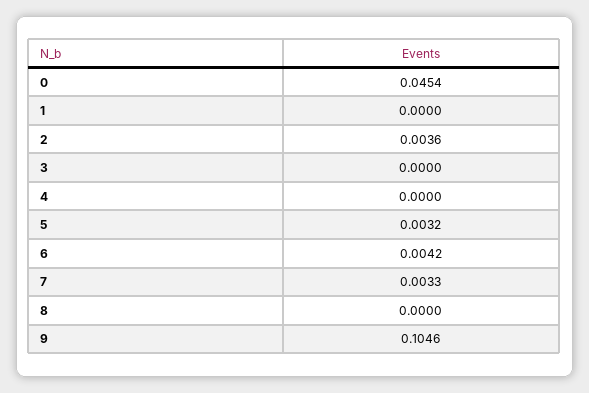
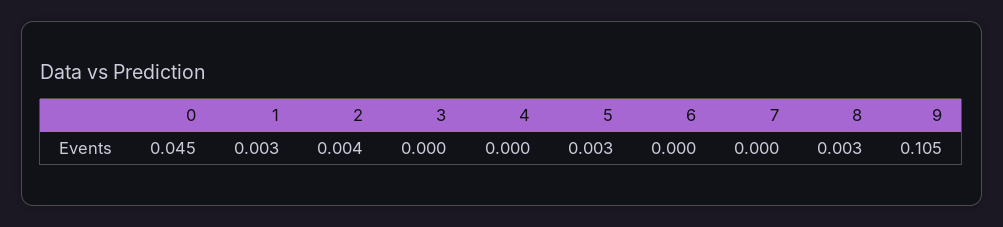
1: 0 -> 0.003
6: 0.0042 -> 0
7: 0.0033 -> 0
8: 0 -> 0.003

